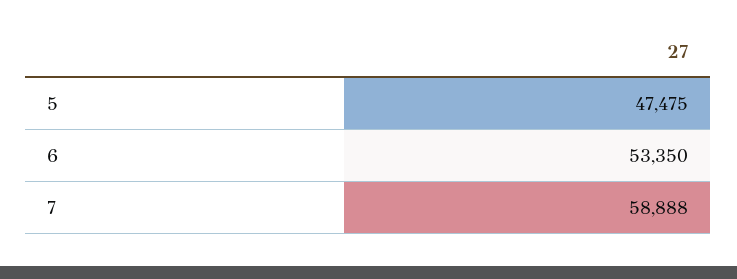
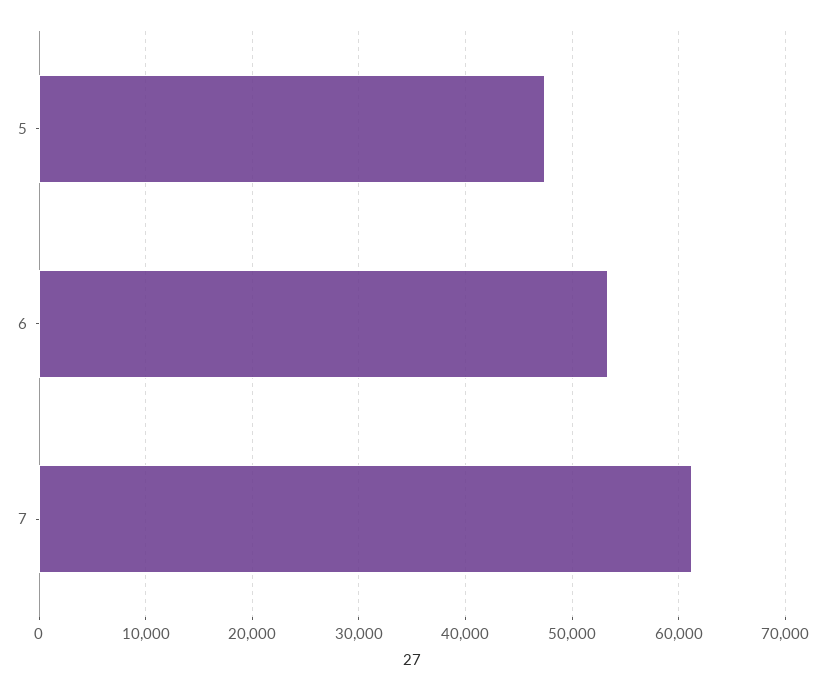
7: 58888 -> 61000

